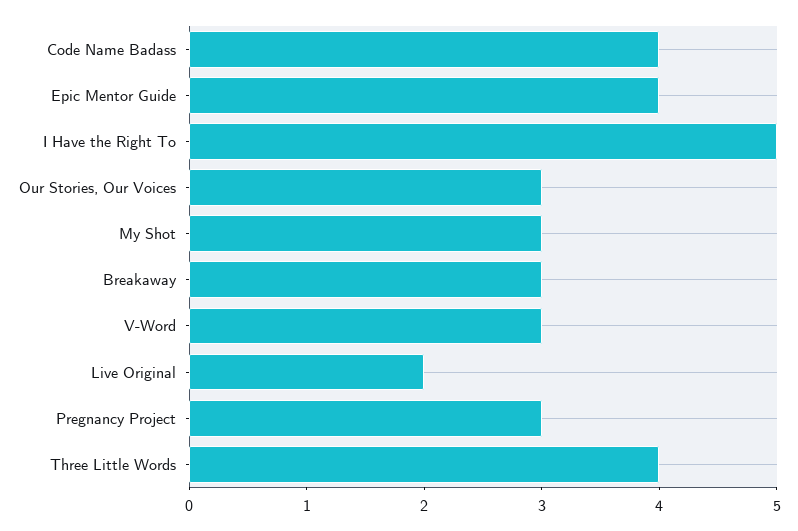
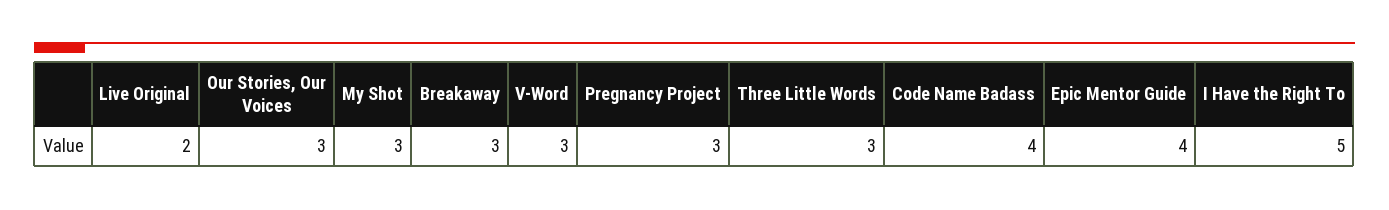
Three Little Words: 4 -> 3

